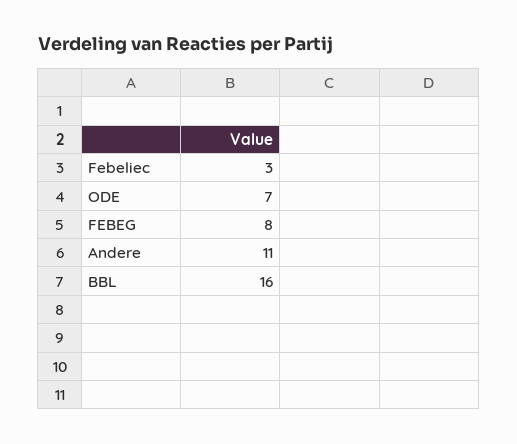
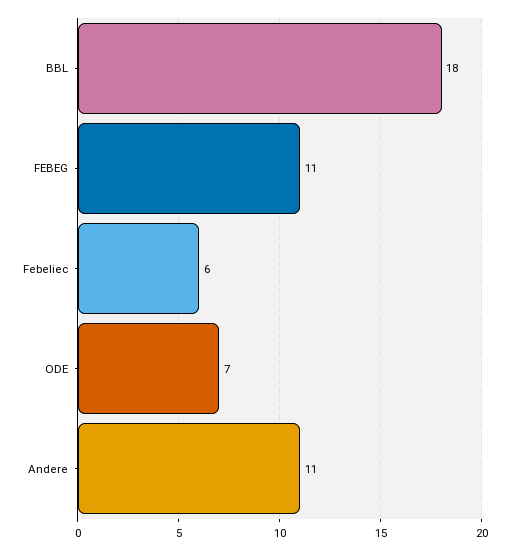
Febeliec: 3 -> 6
FEBEG: 8 -> 11
BBL: 16 -> 18

